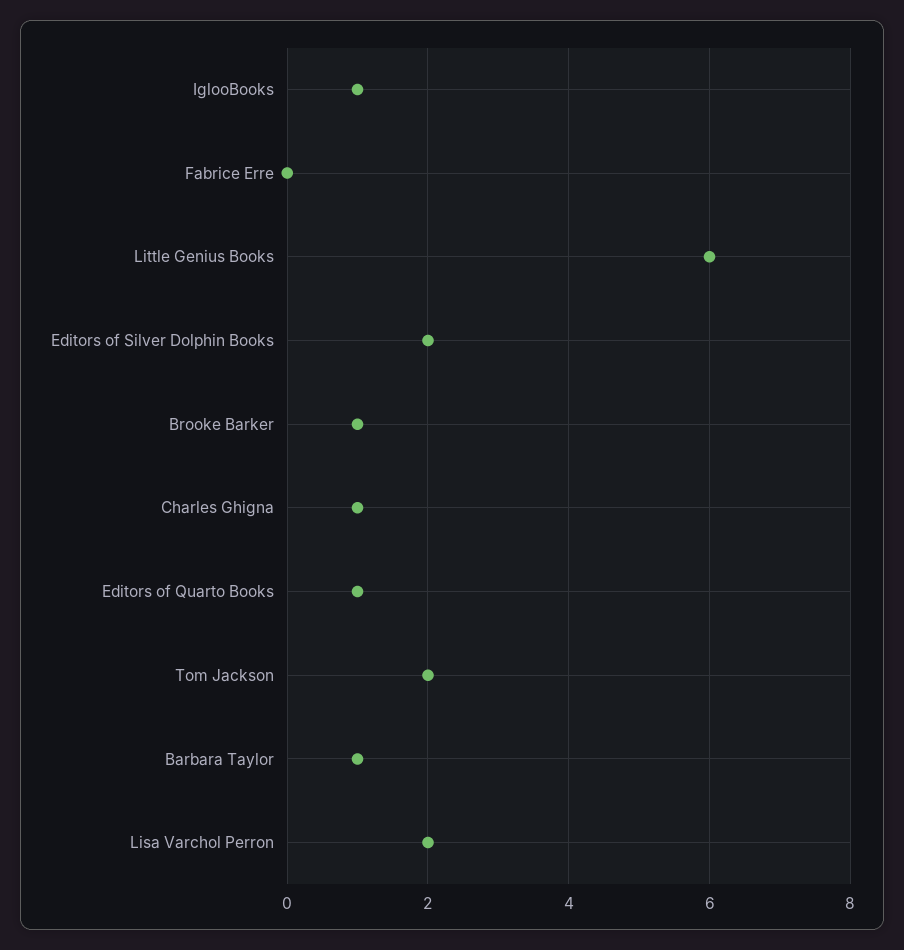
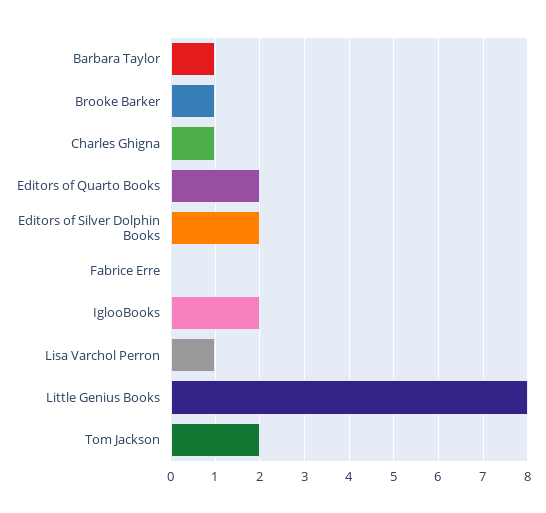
IglooBooks: 1 -> 2
Little Genius Books: 6 -> 8
Editors of Quarto Books: 1 -> 2
Lisa Varchol Perron: 2 -> 1

